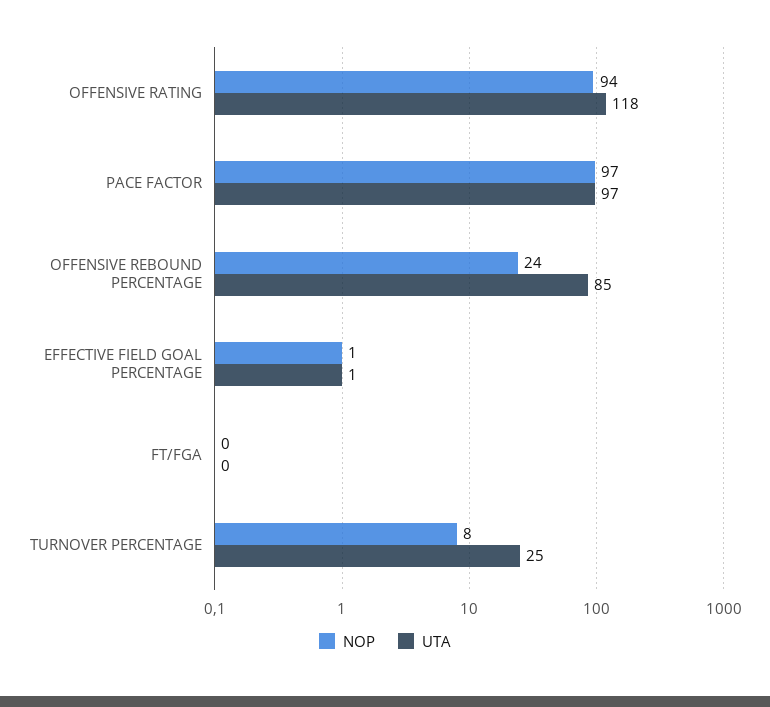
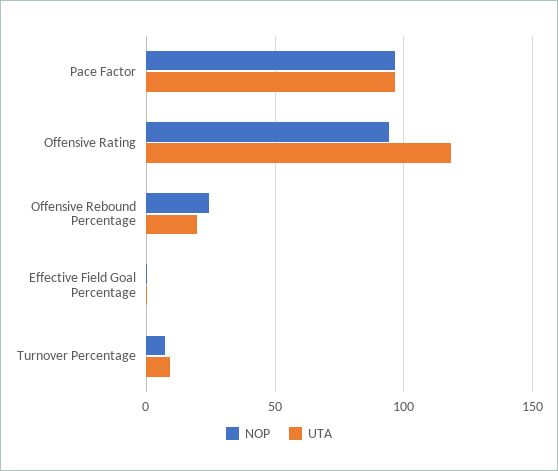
UTA, OFFENSIVE REBOUND PERCENTAGE: 85 -> 20
NOP, FT/FGA: 0 -> none
UTA, FT/FGA: 0 -> none
UTA, TURNOVER PERCENTAGE: 25 -> 10

